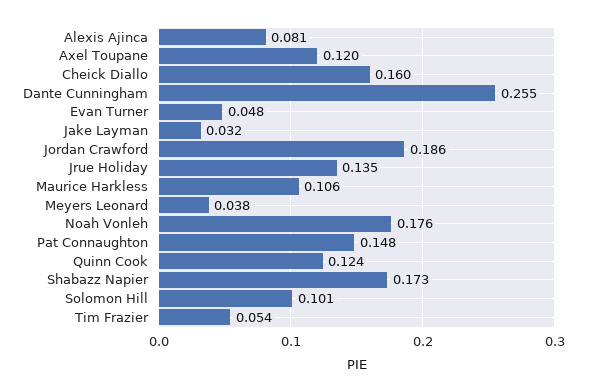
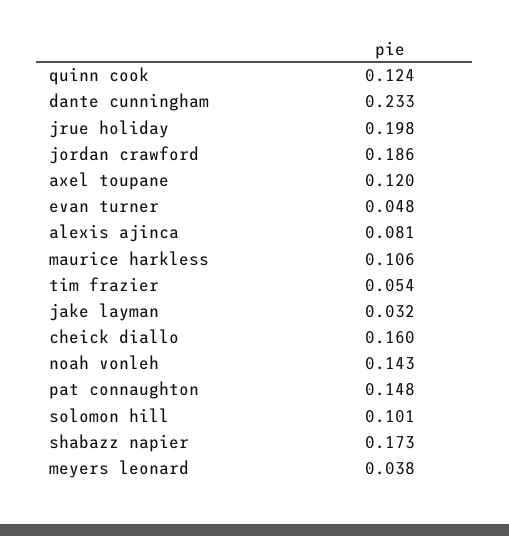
Dante Cunningham: 0.255 -> 0.233
Jrue Holiday: 0.135 -> 0.198
Noah Vonleh: 0.176 -> 0.143

